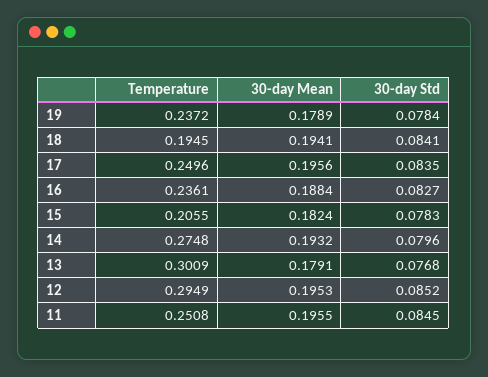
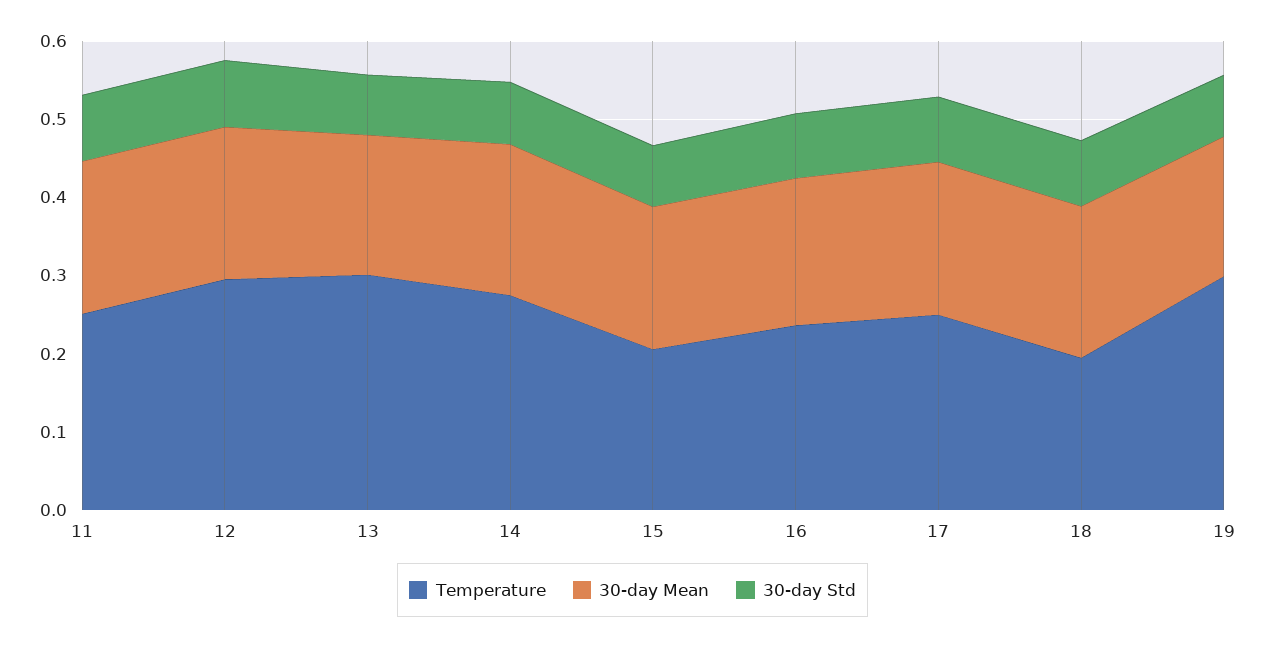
Temperature, 19: 0.2372 -> 0.3

